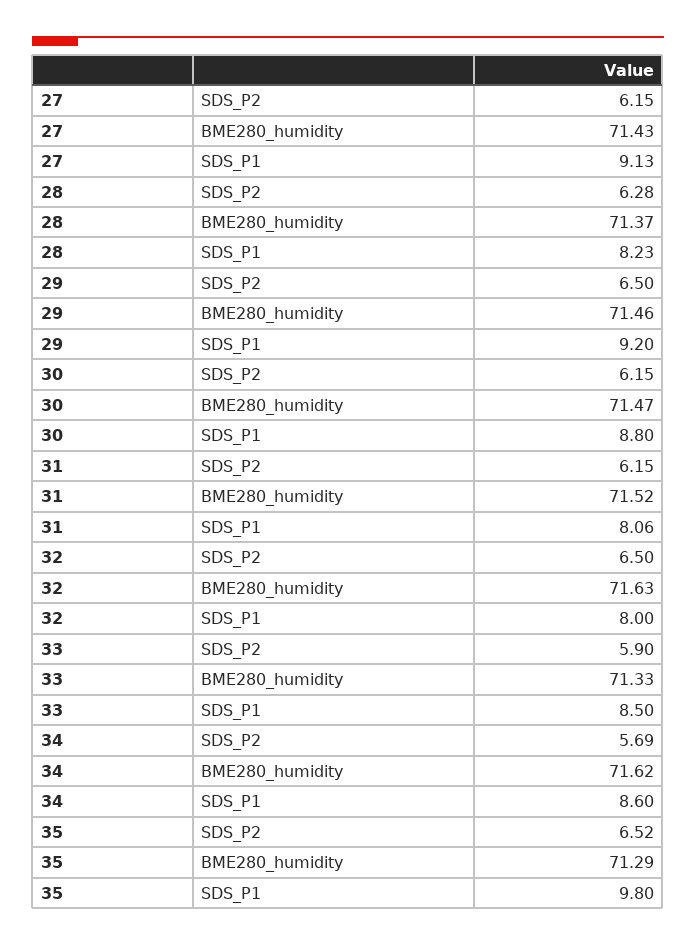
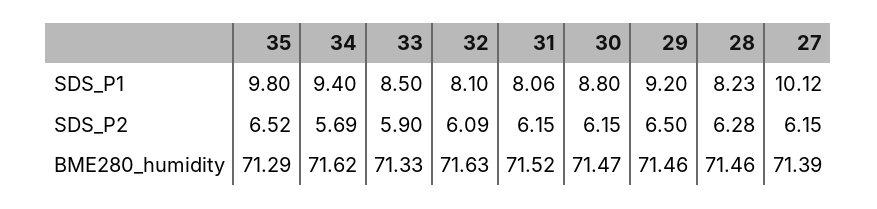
27, BME280_humidity: 71.43 -> 71.39
27, SDS_P1: 9.13 -> 10.12
28, BME280_humidity: 71.37 -> 71.46
32, SDS_P2: 6.5 -> 6.09
32, SDS_P1: 8 -> 8.1
34, SDS_P1: 8.6 -> 9.4

